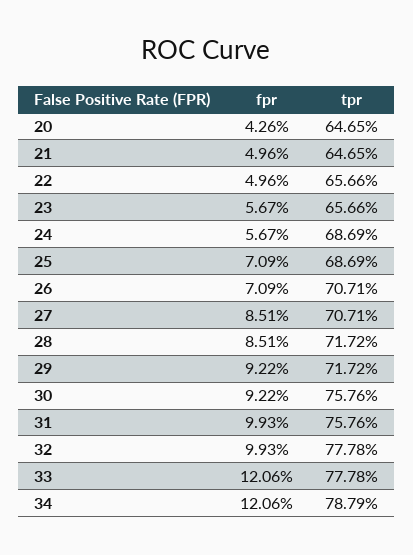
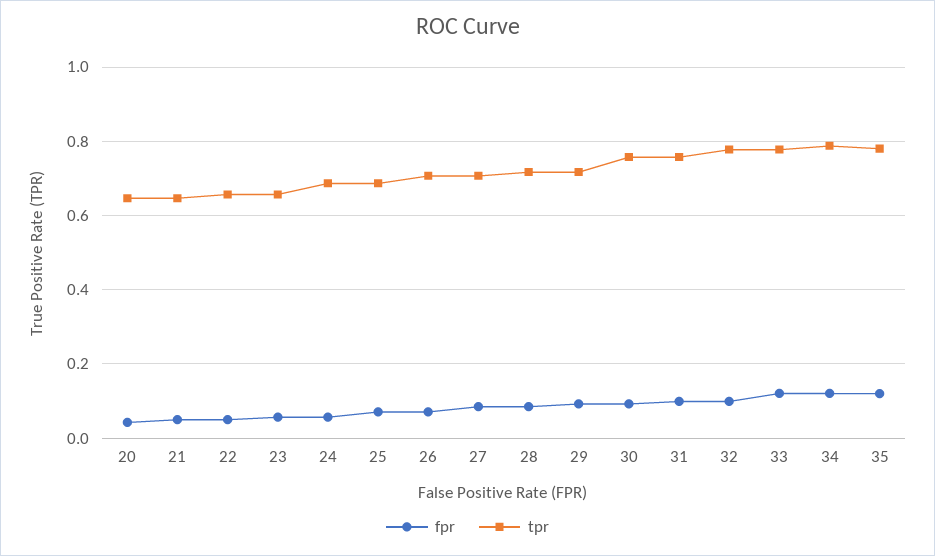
fpr, 35: none -> 0.12
tpr, 35: none -> 0.78

